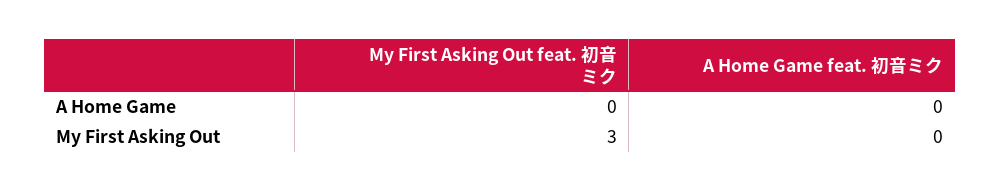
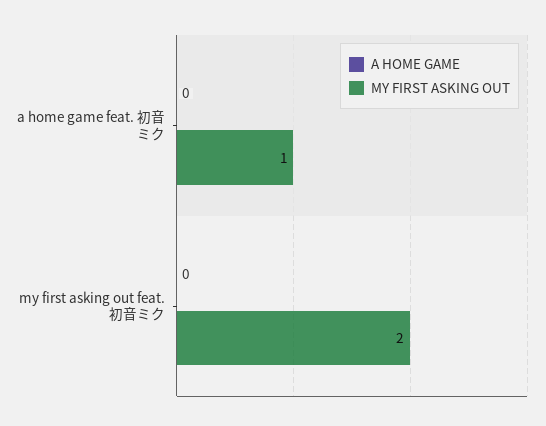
My First Asking Out, My First Asking Out feat. 初音ミク: 3 -> 2
My First Asking Out, A Home Game feat. 初音ミク: 0 -> 1

